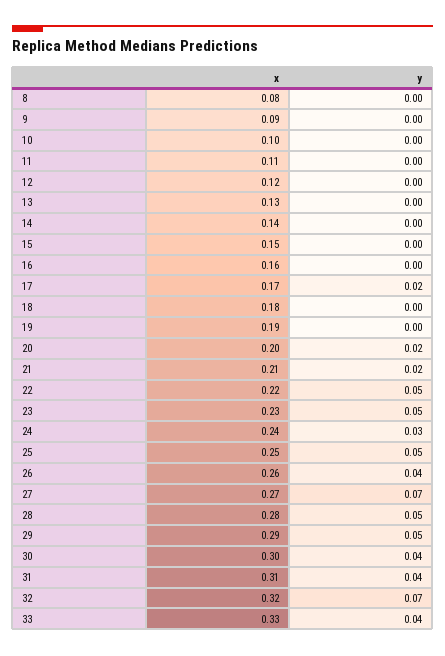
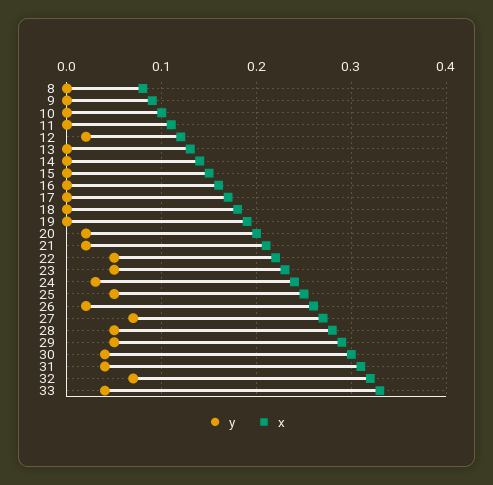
y, 12: 0 -> 0.02
y, 17: 0.02 -> 0
y, 26: 0.04 -> 0.02

